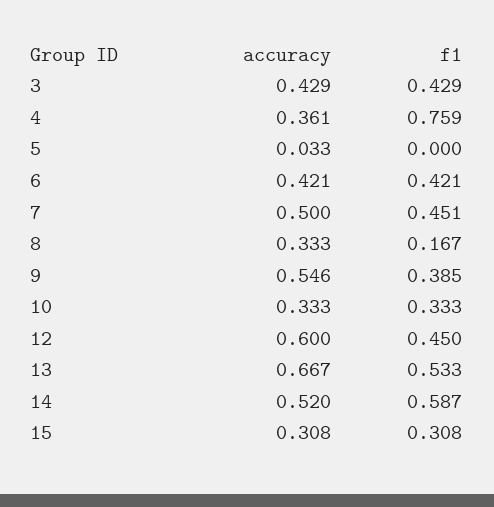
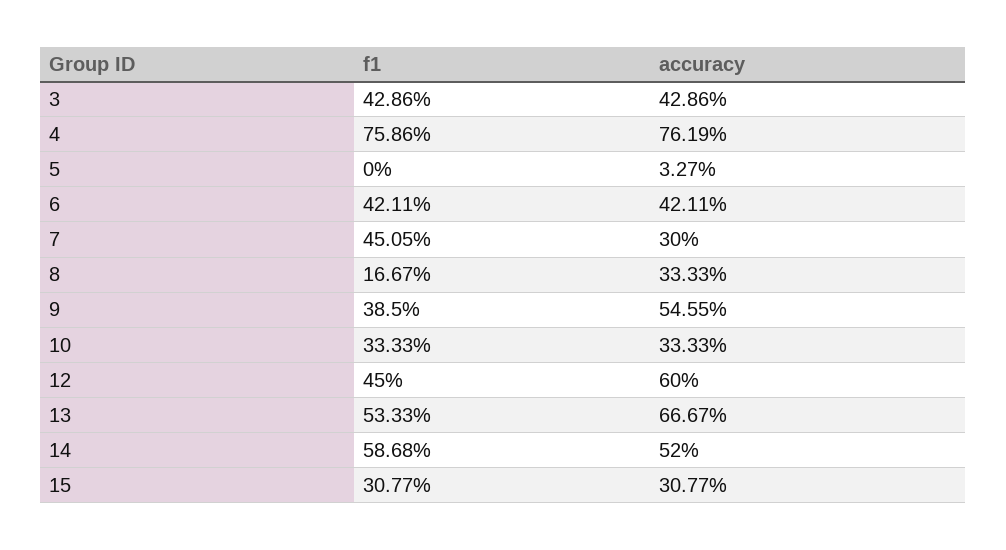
accuracy, 4: 0.361 -> 0.7619
accuracy, 7: 0.5 -> 0.3

